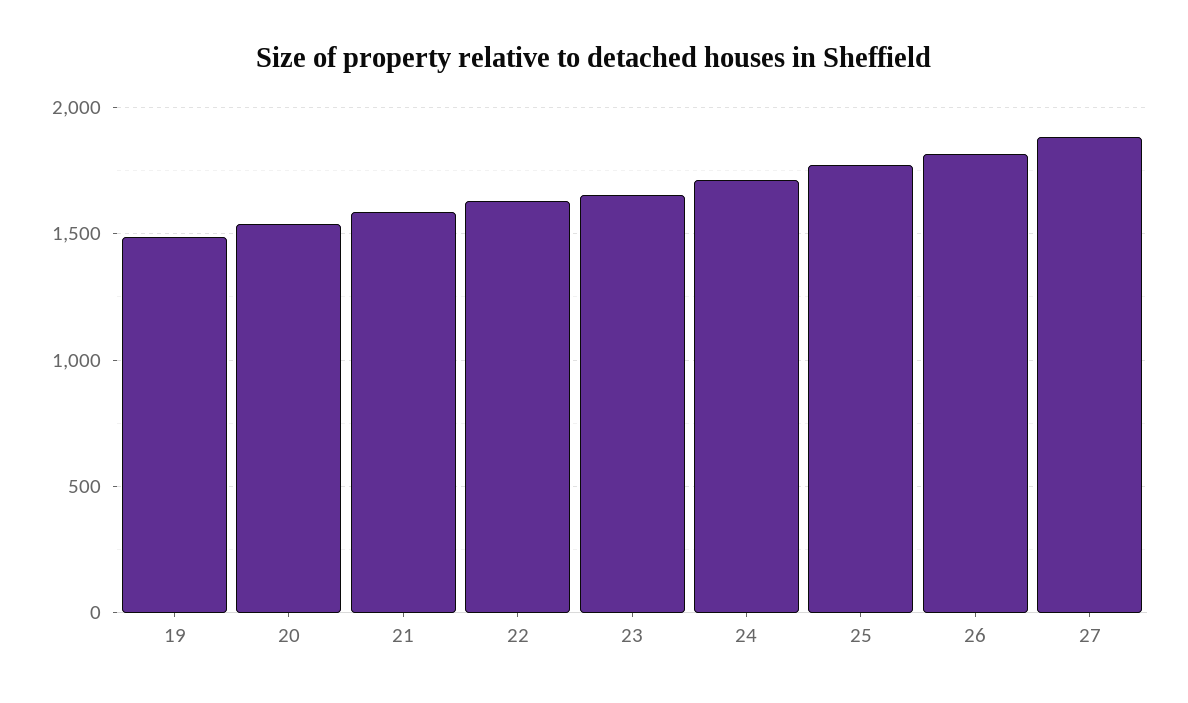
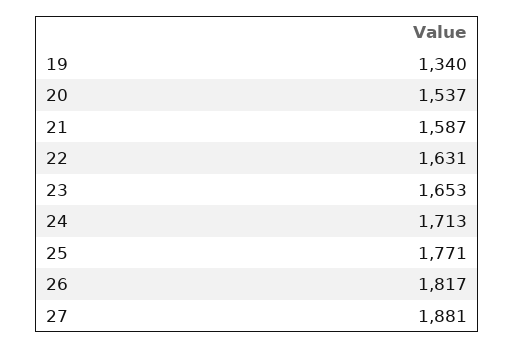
19: 1500 -> 1340

